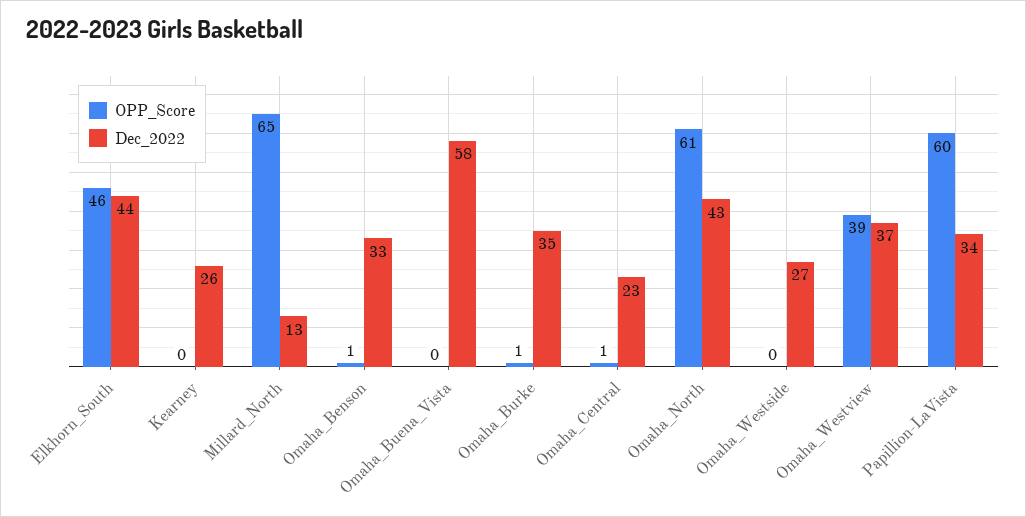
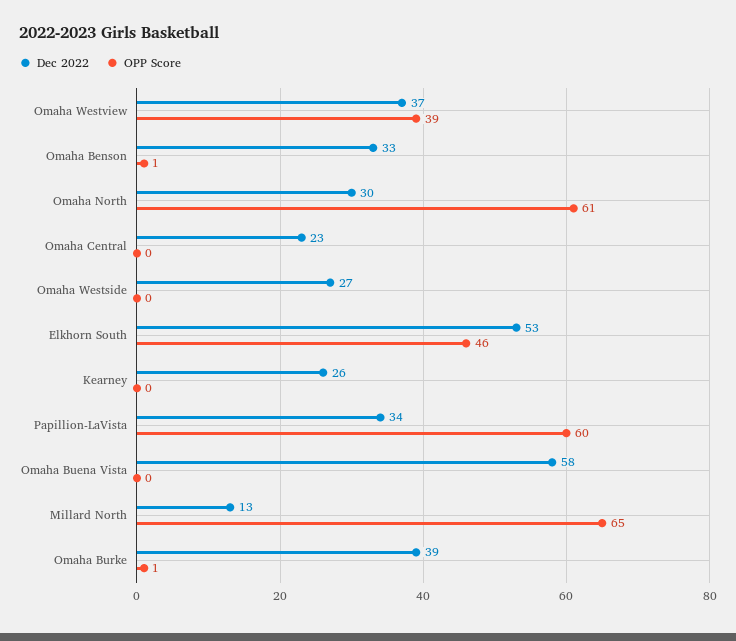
Dec_2022, Elkhorn_South: 44 -> 53
Dec_2022, Omaha_Burke: 35 -> 39
OPP_Score, Omaha_Central: 1 -> 0
Dec_2022, Omaha_North: 43 -> 30

